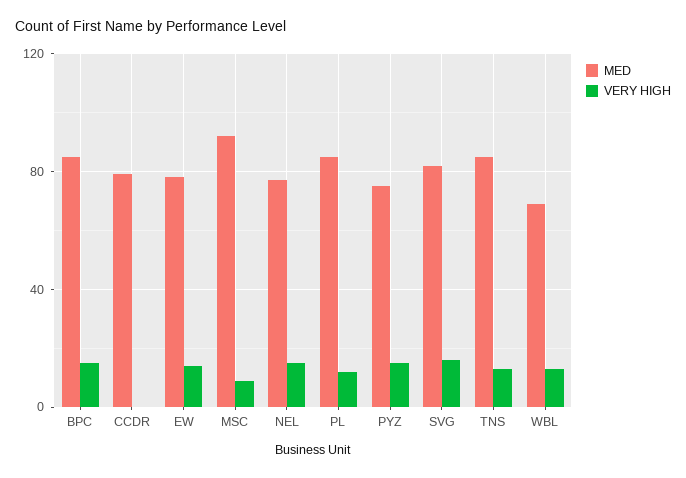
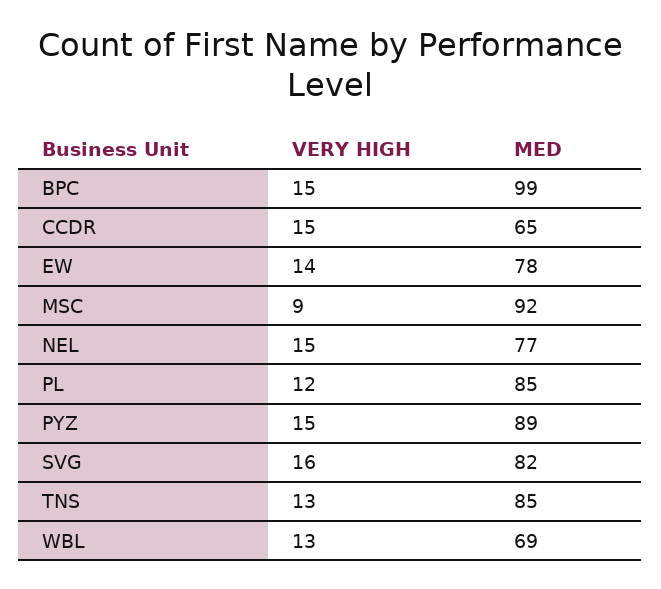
MED, BPC: 85 -> 99
MED, CCDR: 80 -> 65
VERY HIGH, CCDR: 0 -> 15
MED, PYZ: 75 -> 89

